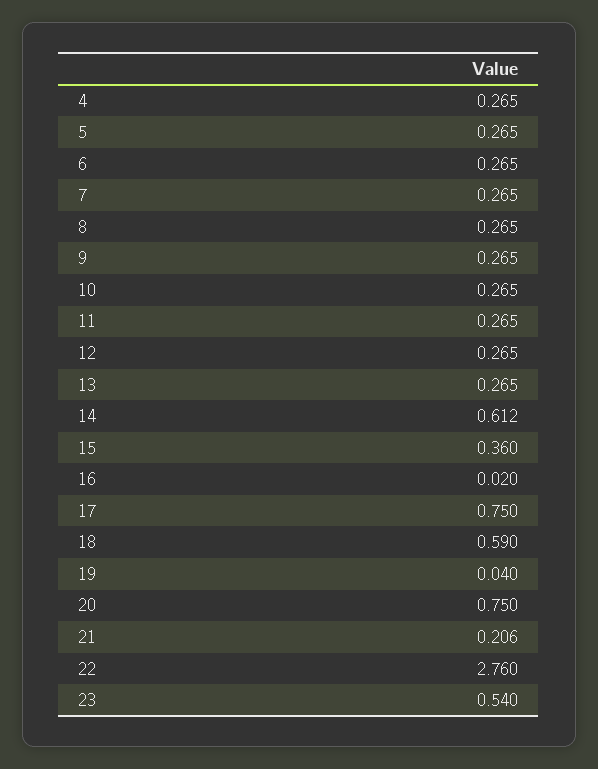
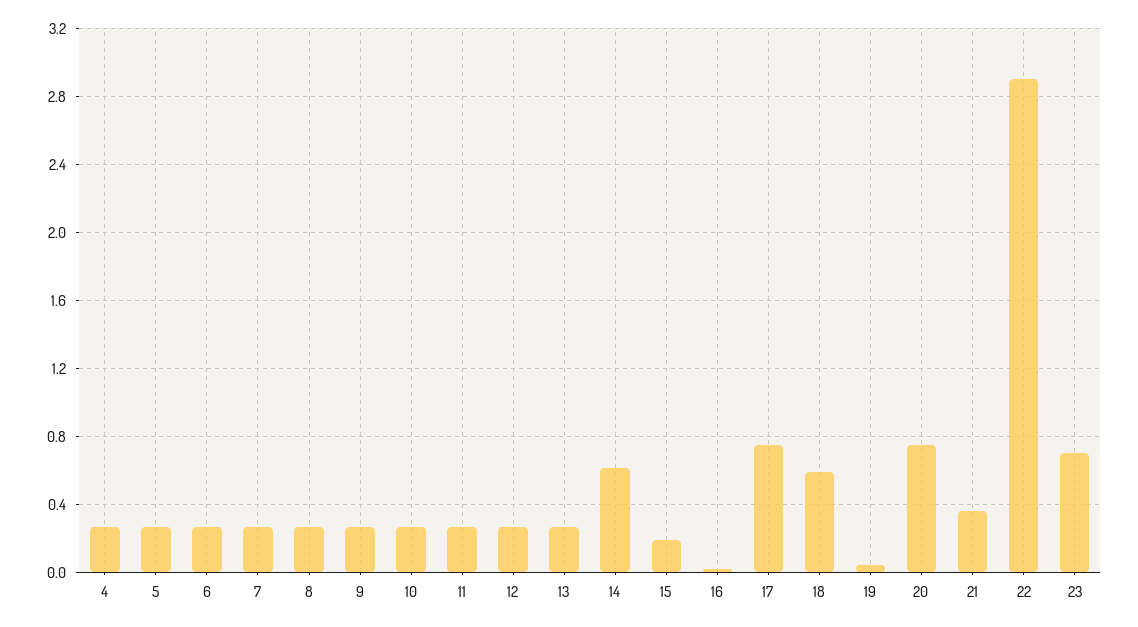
15: 0.36 -> 0.2
21: 0.206 -> 0.35
22: 2.76 -> 2.9
23: 0.54 -> 0.7

